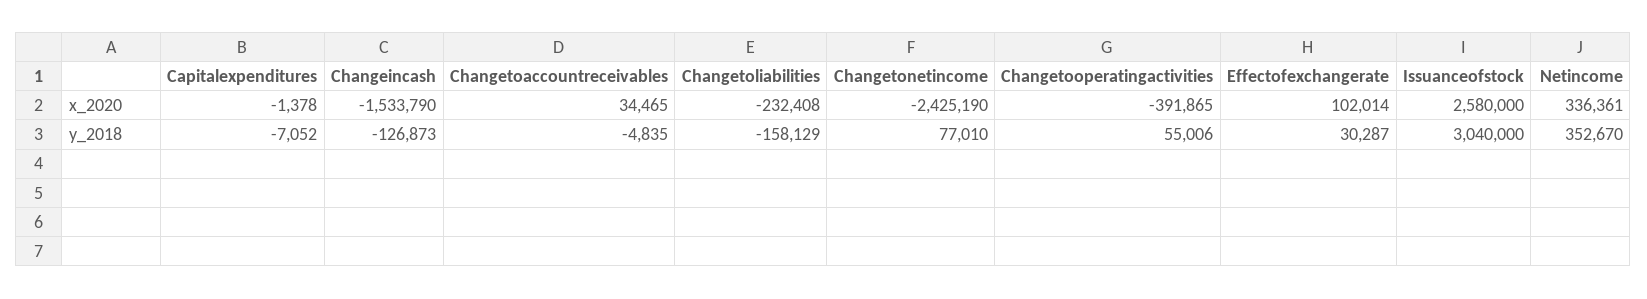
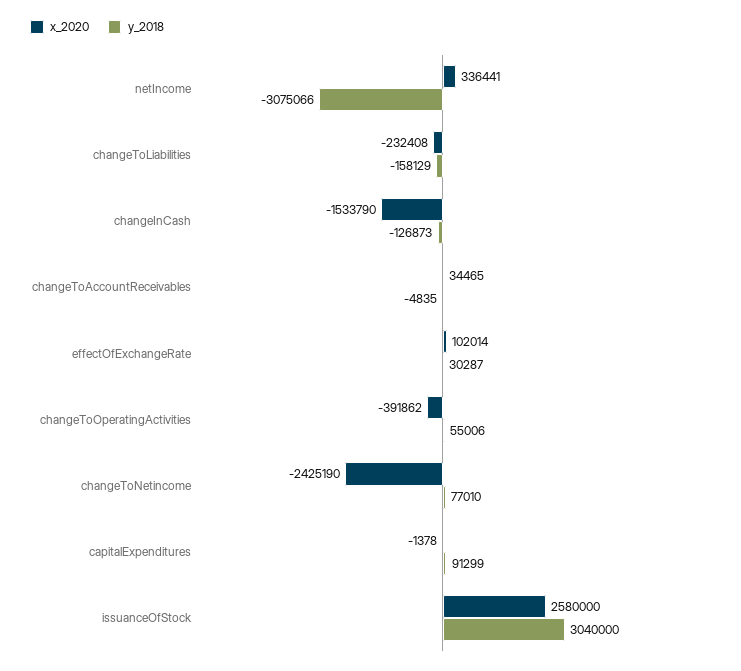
x_2020, Changetooperatingactivities: -391865 -> -391862
x_2020, Netincome: 336361 -> 336441
y_2018, Capitalexpenditures: -7052 -> 91299
y_2018, Netincome: 352670 -> -3075066

